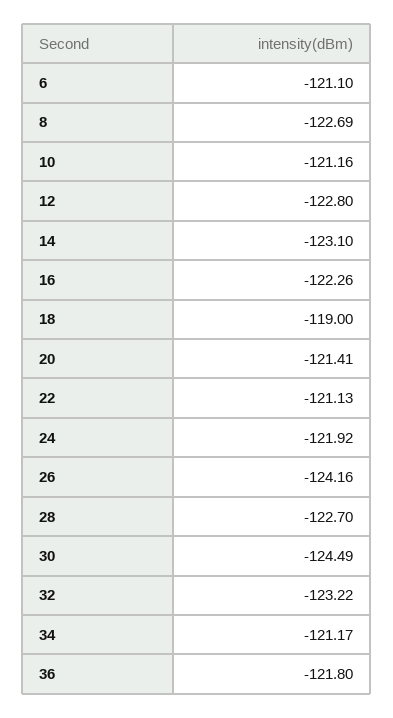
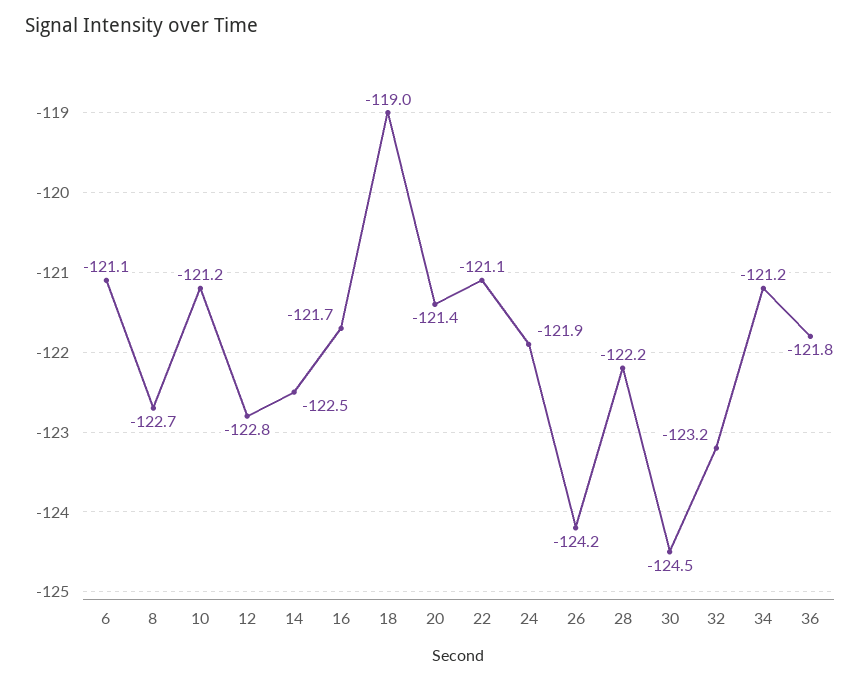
14: -123.1 -> -122.5
16: -122.26 -> -121.7
28: -122.7 -> -122.2

